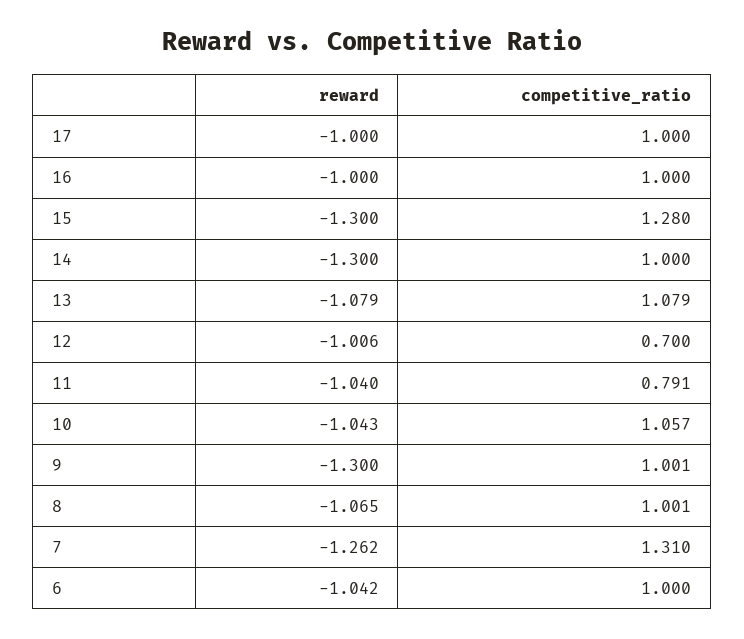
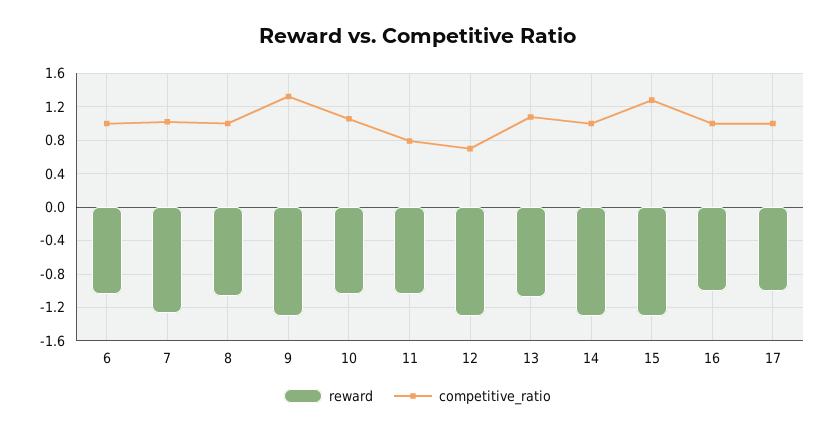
reward, 12: -1.006 -> -1.3
competitive_ratio, 9: 1.001 -> 1.3
competitive_ratio, 7: 1.31 -> 1

